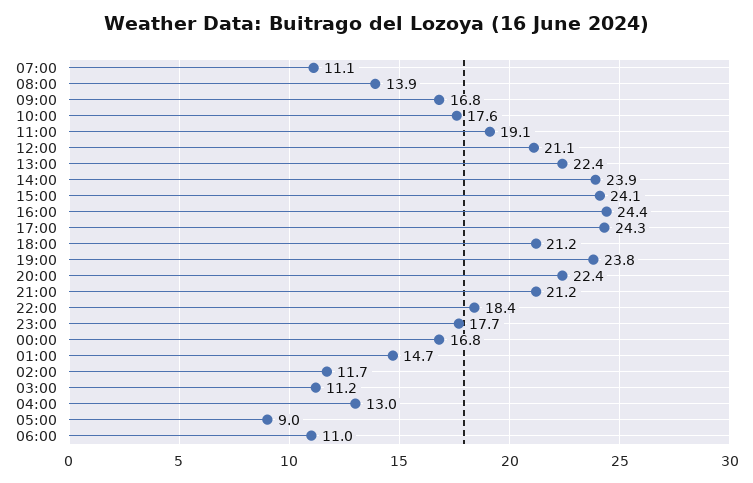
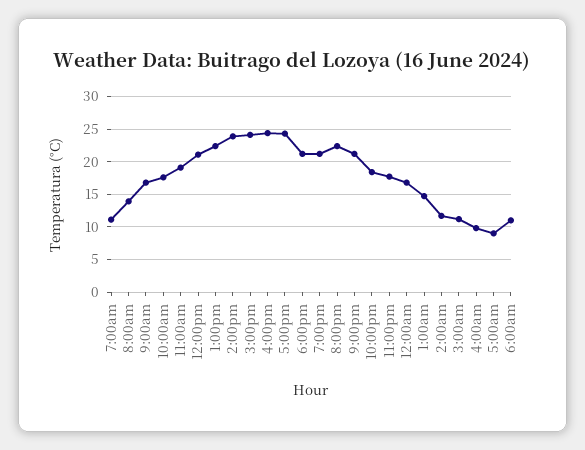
19:00: 23.8 -> 21
04:00: 13 -> 10

